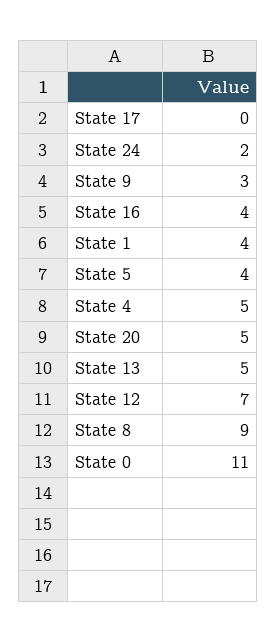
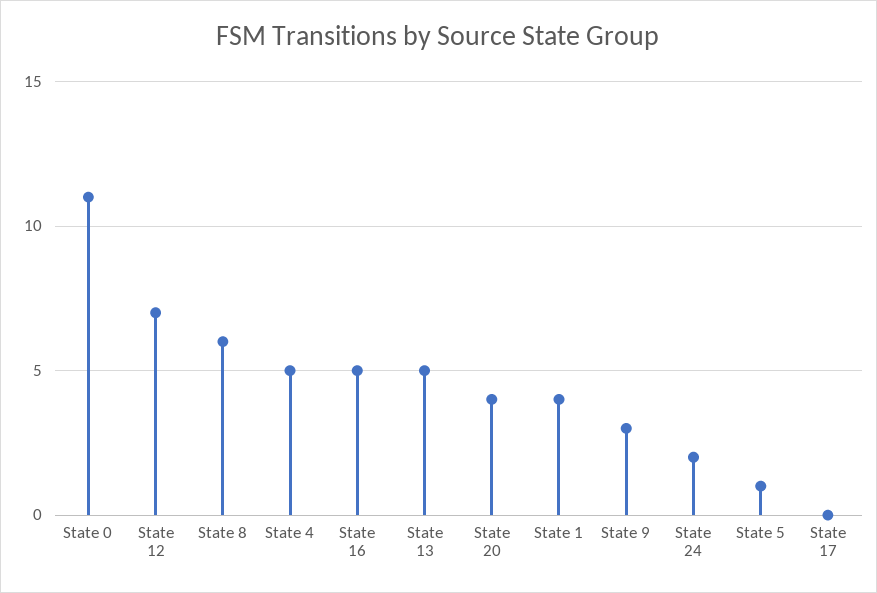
State 16: 4 -> 5
State 5: 4 -> 1
State 20: 5 -> 4
State 8: 9 -> 6

